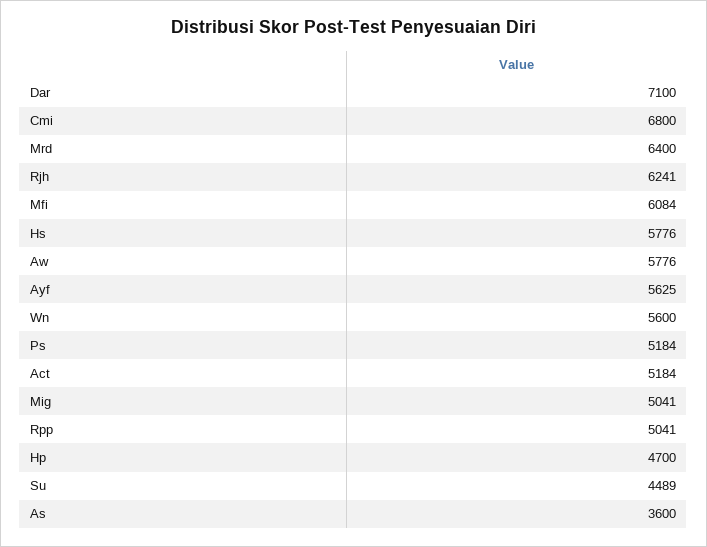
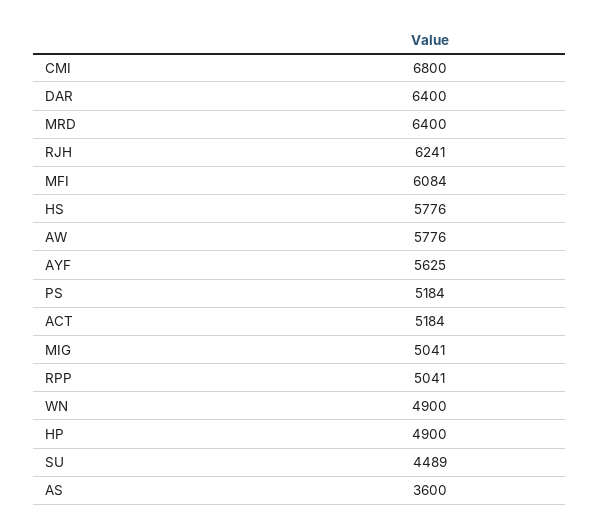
Dar: 7100 -> 6400
Wn: 5600 -> 4900
Hp: 4700 -> 4900

